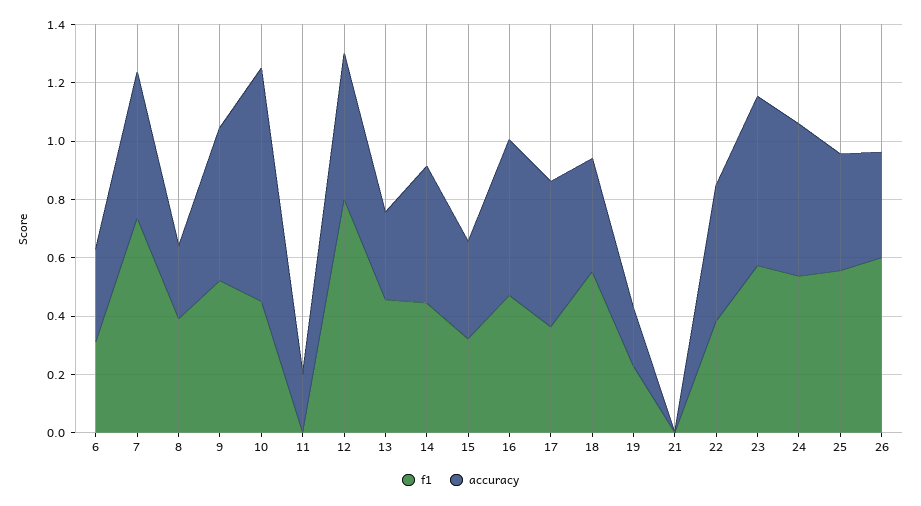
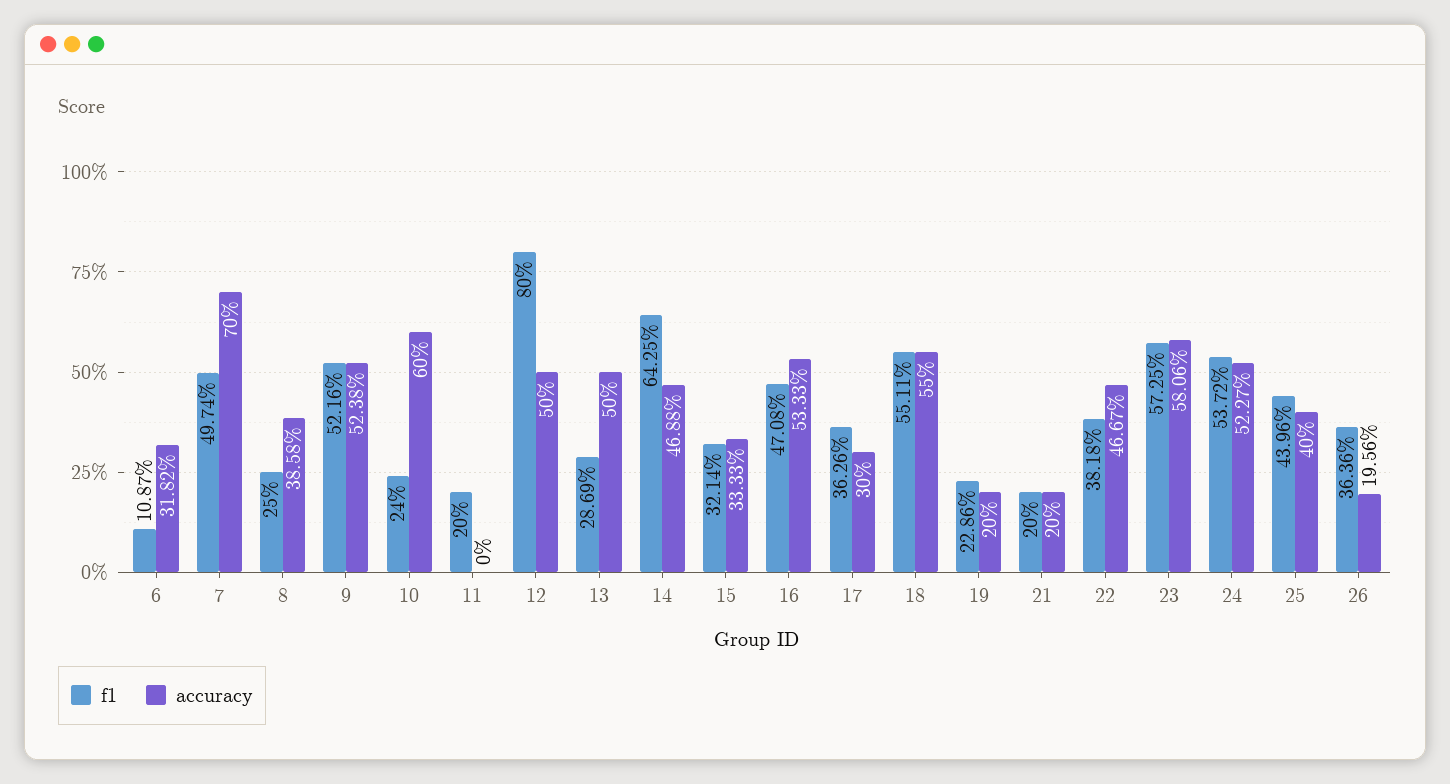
f1, 6: 0.3 -> 0.1087
f1, 7: 0.75 -> 0.4974
accuracy, 7: 0.5 -> 0.7
f1, 8: 0.4 -> 0.25
accuracy, 8: 0.25 -> 0.3858
f1, 10: 0.45 -> 0.24
accuracy, 10: 0.8 -> 0.6
f1, 11: 0 -> 0.2
accuracy, 11: 0.2 -> 0
f1, 13: 0.45 -> 0.2869
accuracy, 13: 0.3 -> 0.5
f1, 14: 0.45 -> 0.6425
accuracy, 17: 0.5 -> 0.3
accuracy, 18: 0.4 -> 0.55
f1, 21: 0 -> 0.2
accuracy, 21: 0 -> 0.2
f1, 25: 0.55 -> 0.4396
f1, 26: 0.6 -> 0.3636
accuracy, 26: 0.35 -> 0.1956

